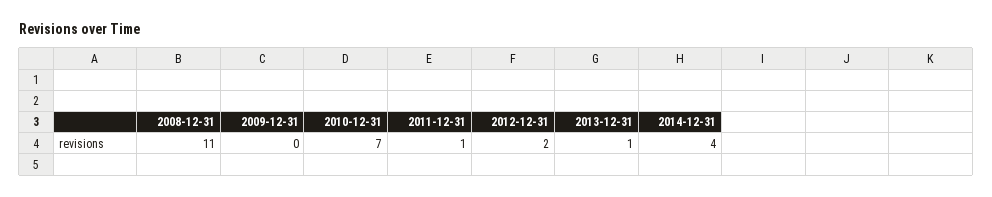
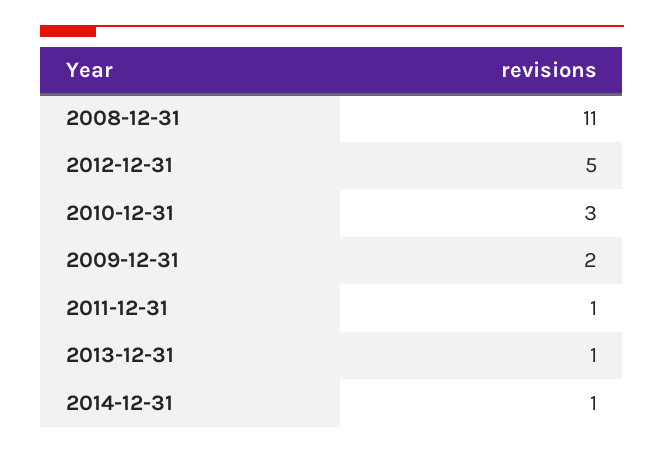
2009-12-31: 0 -> 2
2010-12-31: 7 -> 3
2012-12-31: 2 -> 5
2014-12-31: 4 -> 1

